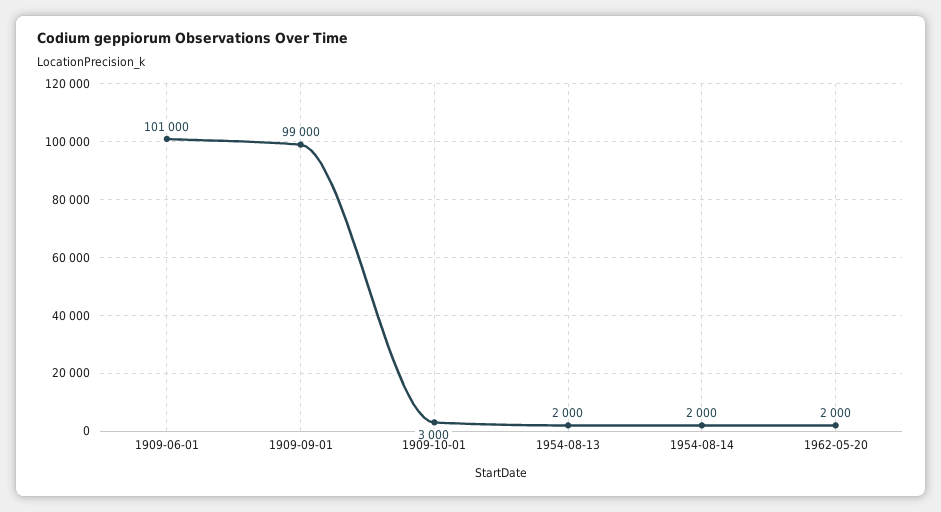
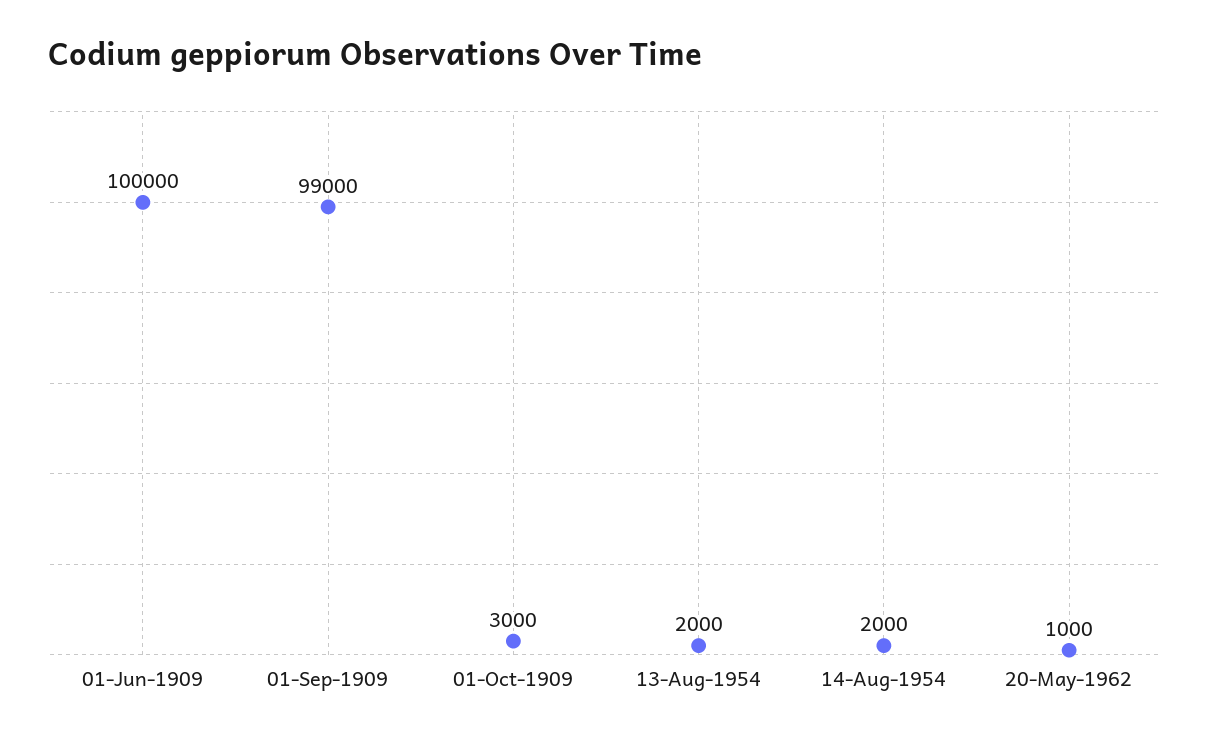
1909-06-01: 101000 -> 100000
1962-05-20: 2000 -> 1000

